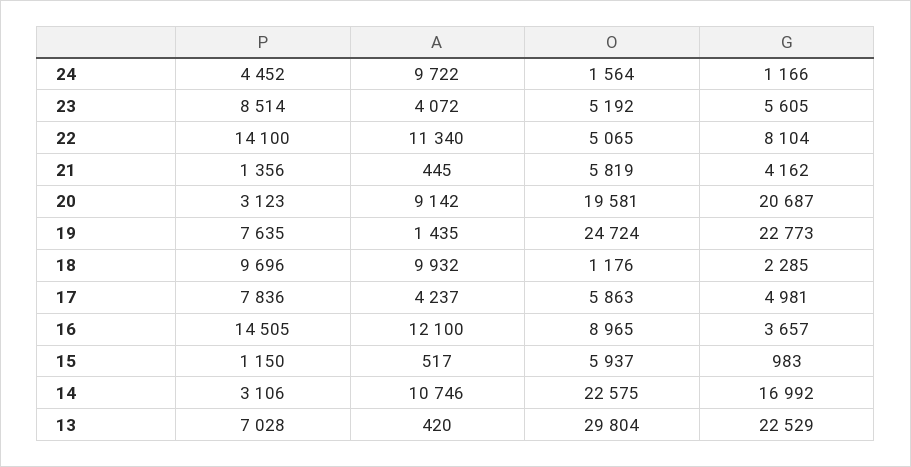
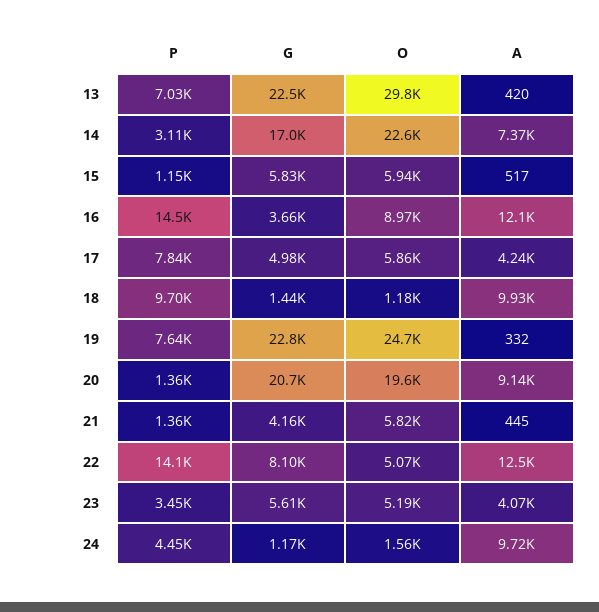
P, 23: 8514 -> 3450
A, 22: 11340 -> 12500
P, 20: 3123 -> 1360
A, 19: 1435 -> 332
G, 18: 2285 -> 1440
G, 15: 983 -> 5830
A, 14: 10746 -> 7370

